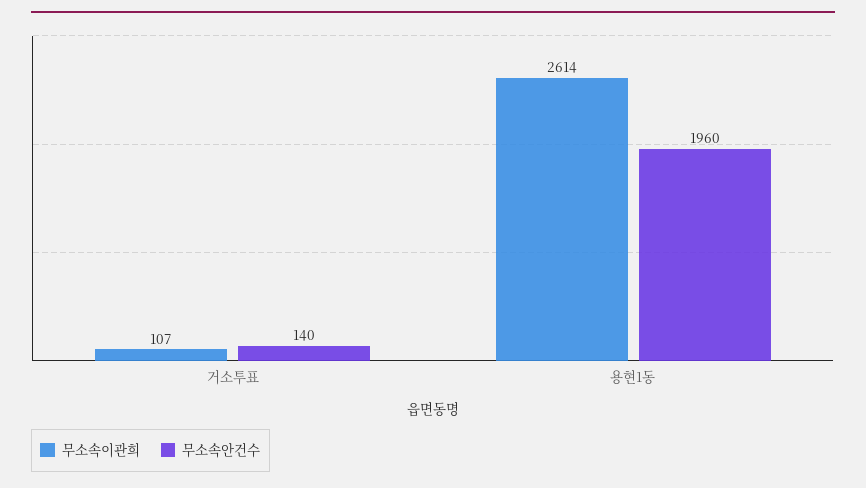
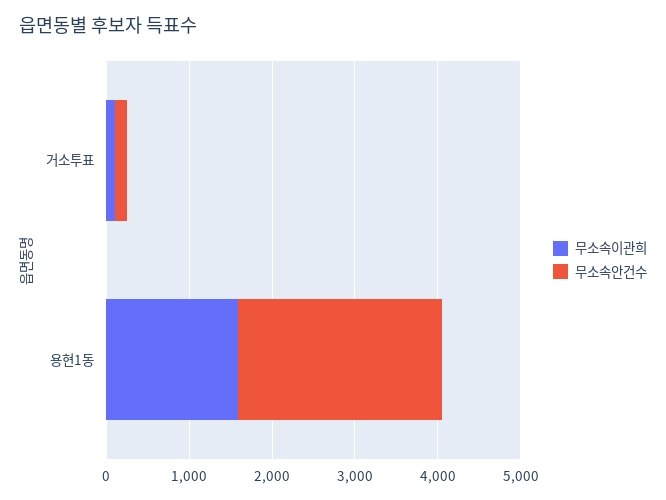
무소속이관희, 용현1동: 2614 -> 1600
무소속안건수, 용현1동: 1960 -> 2400

